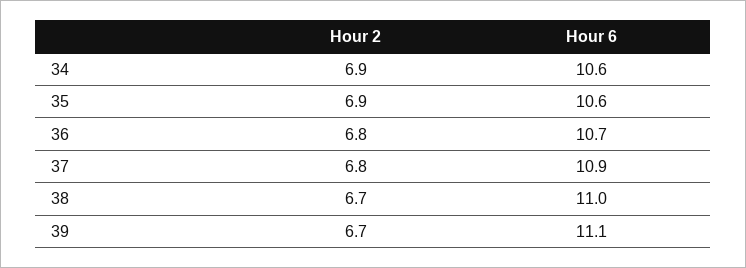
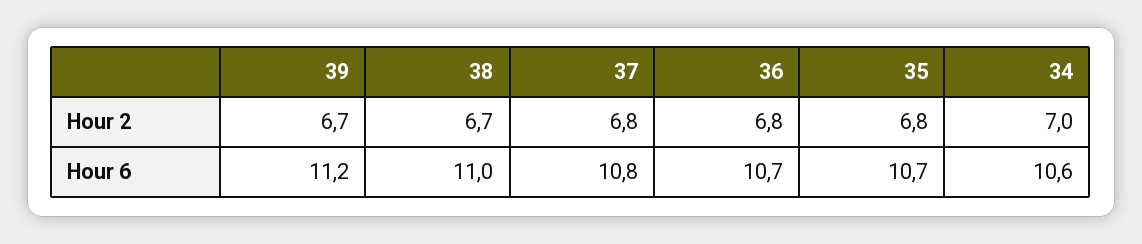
Hour 2, 34: 6.9 -> 7
Hour 2, 35: 6.9 -> 6.8
Hour 6, 35: 10.6 -> 10.7
Hour 6, 37: 10.9 -> 10.8
Hour 6, 39: 11.1 -> 11.2

